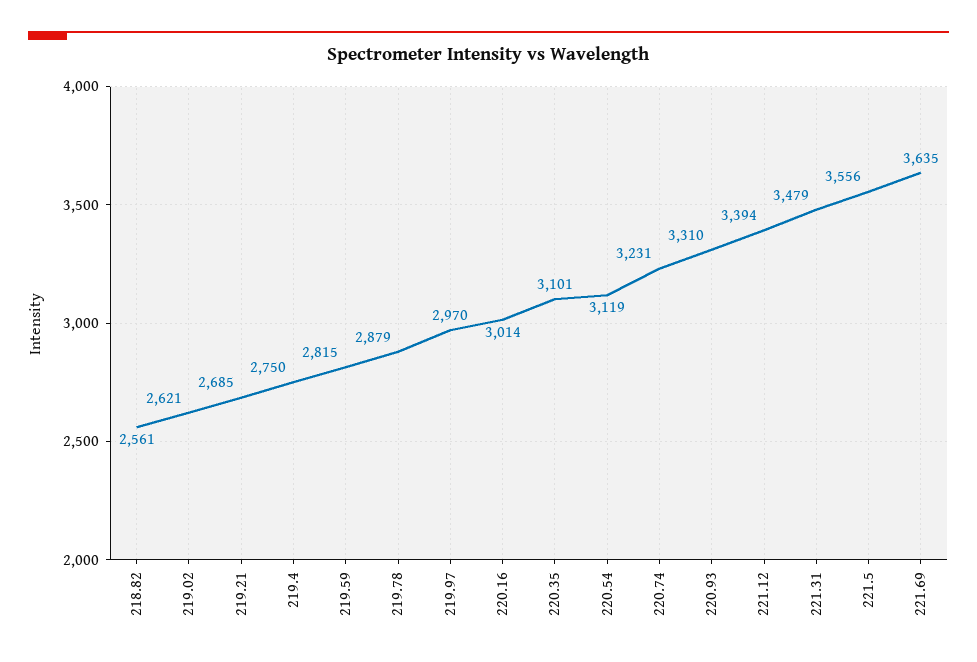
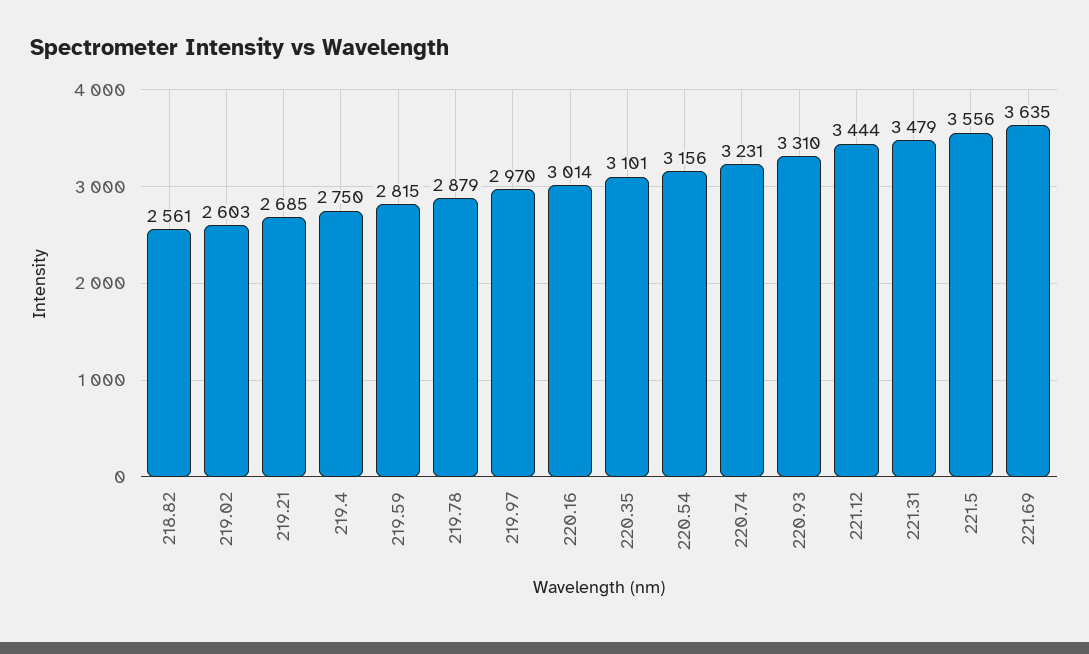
219.02: 2621 -> 2603
220.54: 3119 -> 3156
221.12: 3394 -> 3444

